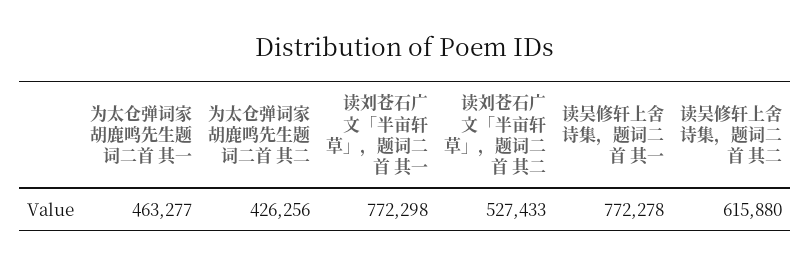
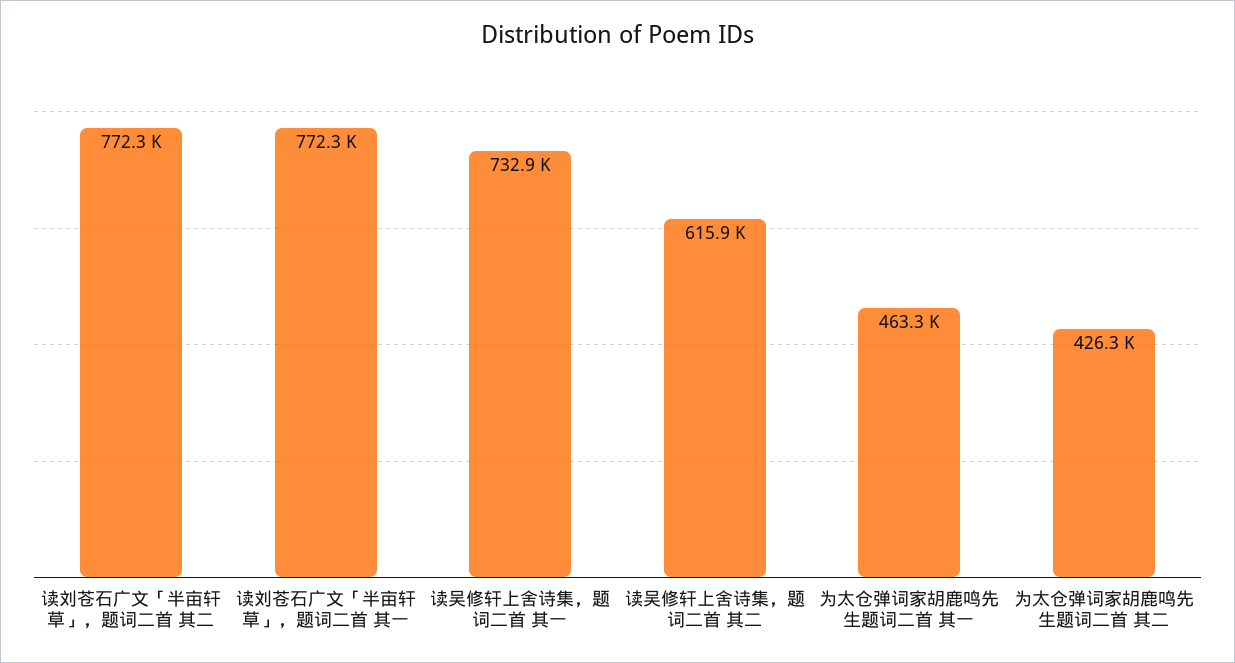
读刘苍石广文「半亩轩草」，题词二首 其二: 527433 -> 772300
读吴修轩上舍诗集，题词二首 其一: 772278 -> 732900

